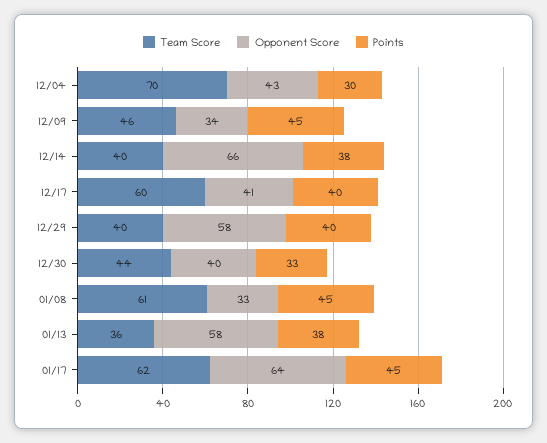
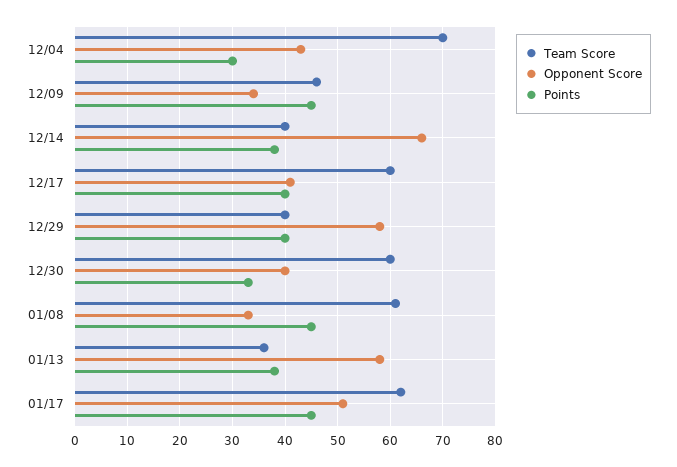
Team Score, 12/30: 44 -> 60
Opponent Score, 01/17: 64 -> 50

